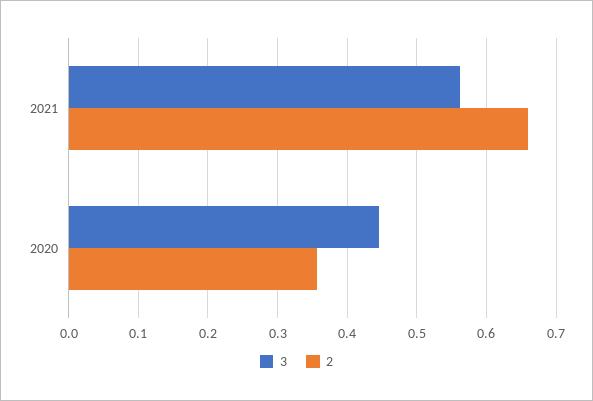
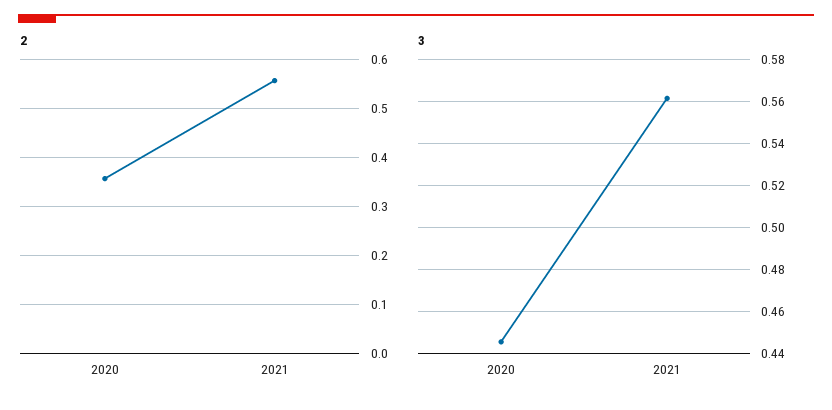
2, 2021: 0.66 -> 0.56

